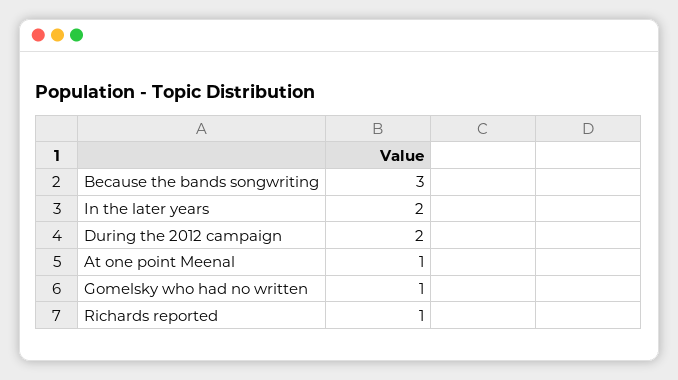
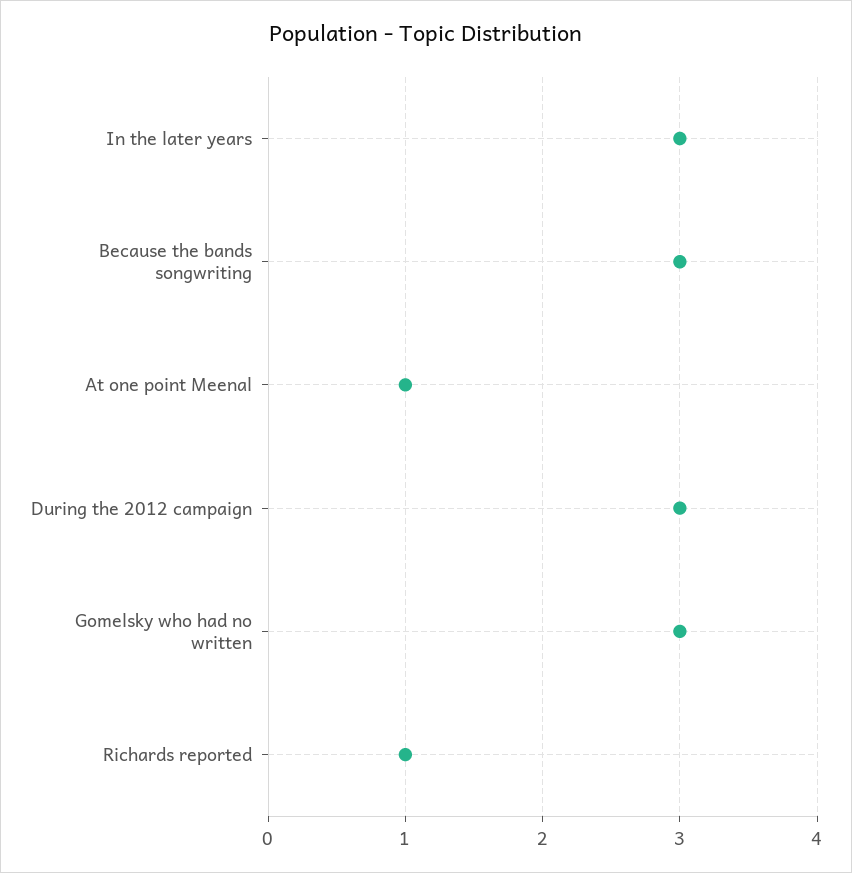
In the later years: 2 -> 3
During the 2012 campaign: 2 -> 3
Gomelsky who had no written: 1 -> 3

